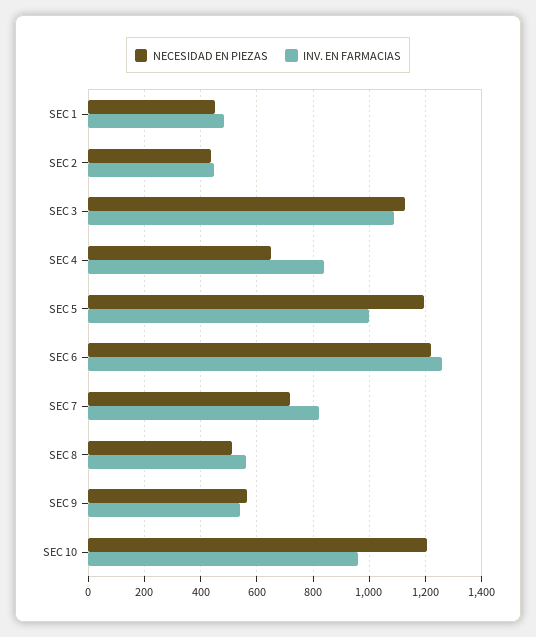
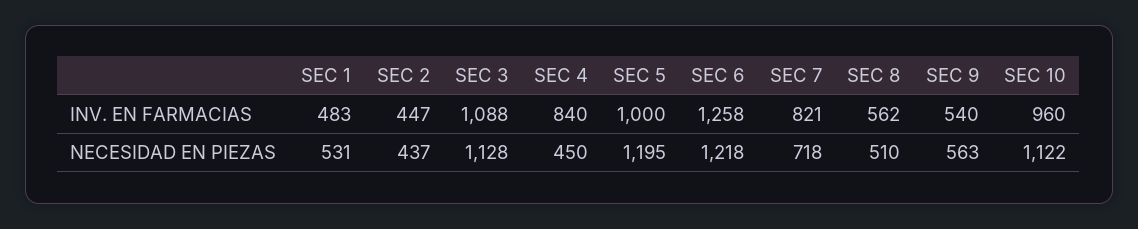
NECESIDAD EN PIEZAS, SEC 1: 450 -> 531
NECESIDAD EN PIEZAS, SEC 4: 650 -> 450
NECESIDAD EN PIEZAS, SEC 10: 1200 -> 1122

